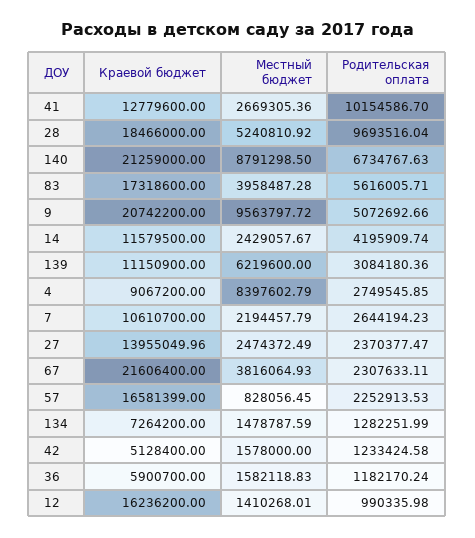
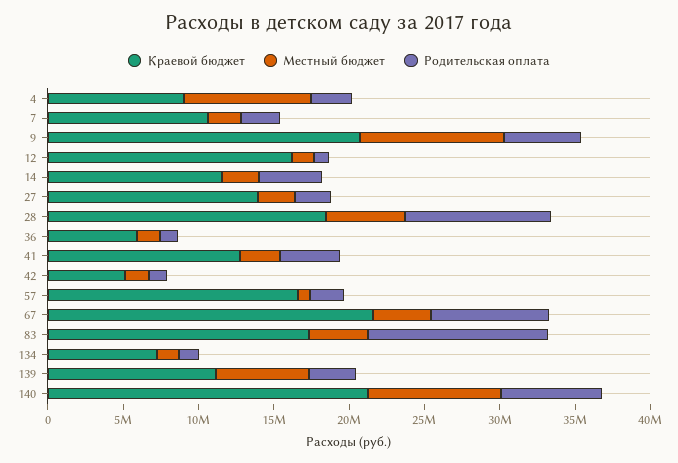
Родительская оплата, 41: 10154586.7 -> 4000000
Родительская оплата, 83: 5616005.71 -> 12000000
Родительская оплата, 67: 2307633.11 -> 8000000

